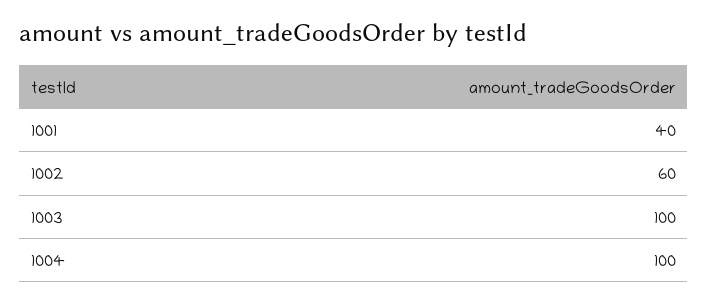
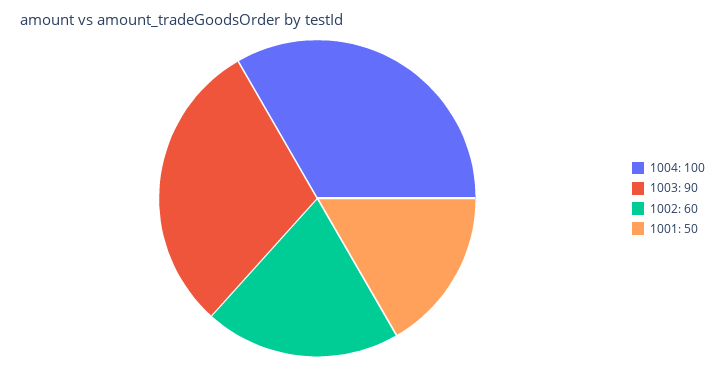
1001: 40 -> 50
1003: 100 -> 90

